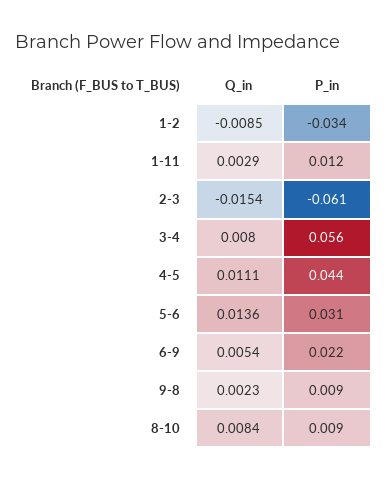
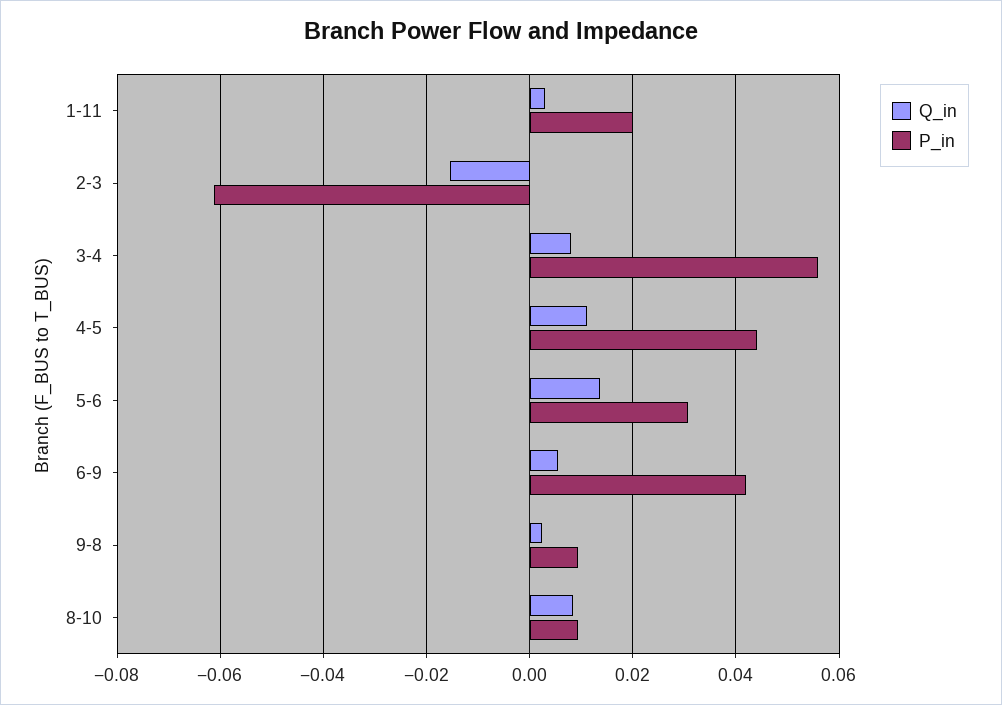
Q_in, 1-2: -0.0085 -> none
P_in, 1-2: -0.034 -> none
P_in, 1-11: 0.012 -> 0.02
P_in, 6-9: 0.022 -> 0.042

